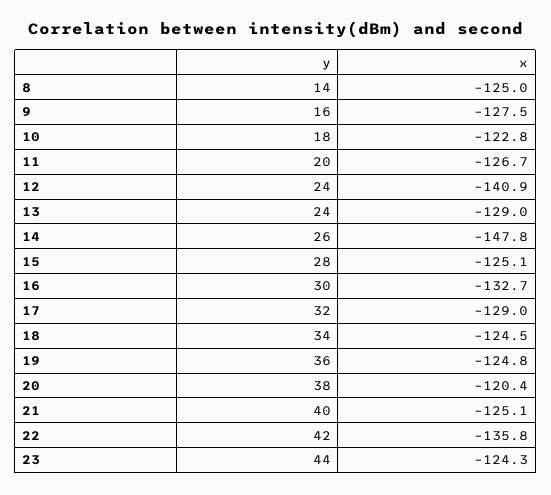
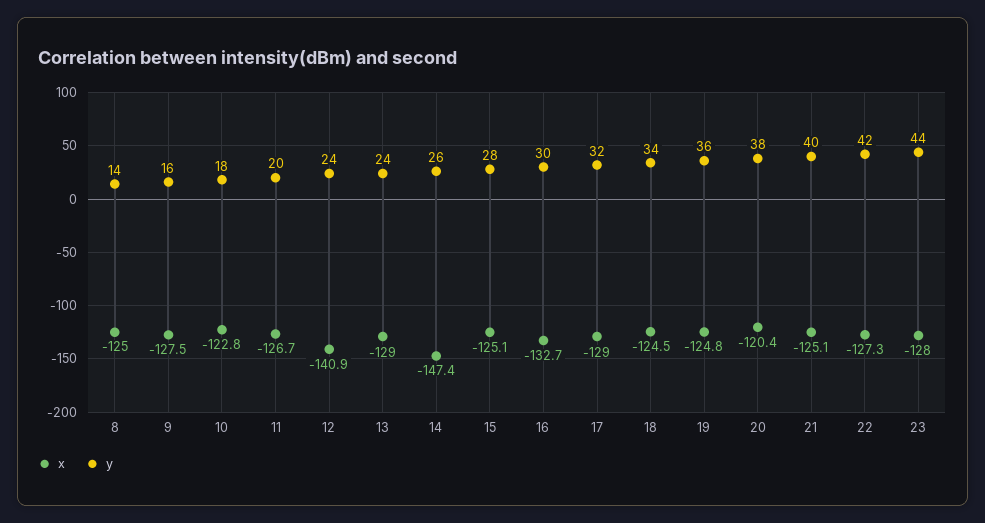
x, 14: -147.8 -> -147.4
x, 22: -135.8 -> -127.3
x, 23: -124.3 -> -128

